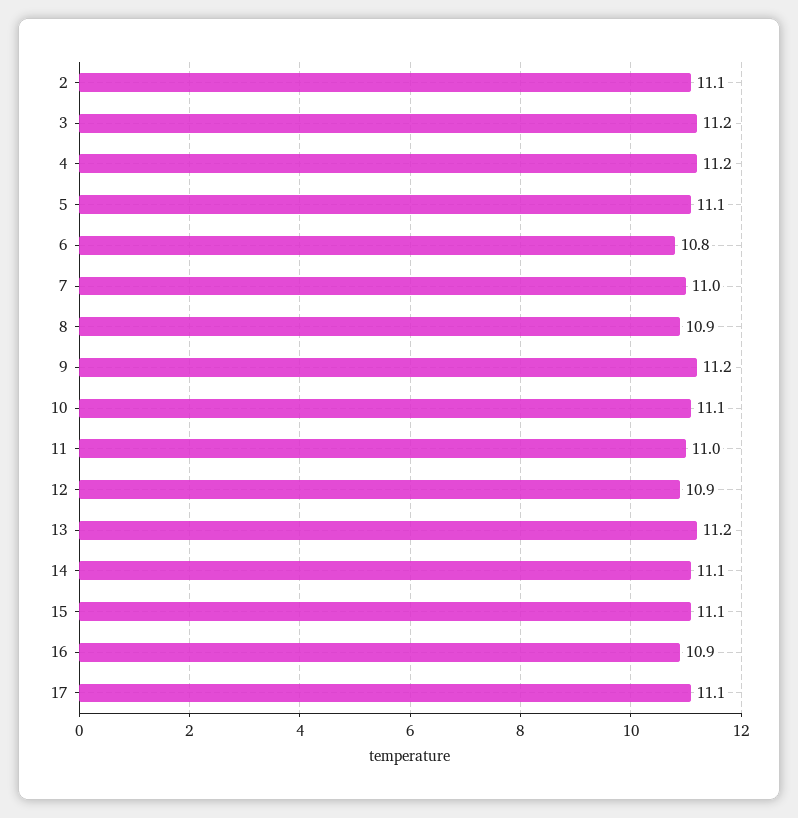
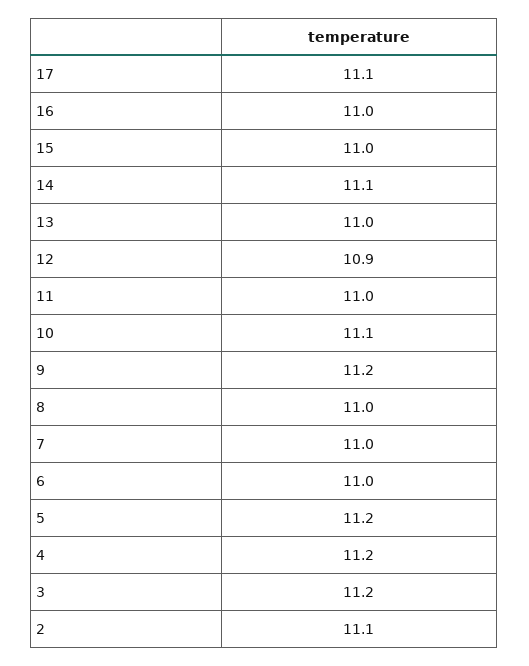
5: 11.1 -> 11.2
6: 10.8 -> 11
8: 10.9 -> 11
13: 11.2 -> 11
15: 11.1 -> 11
16: 10.9 -> 11

